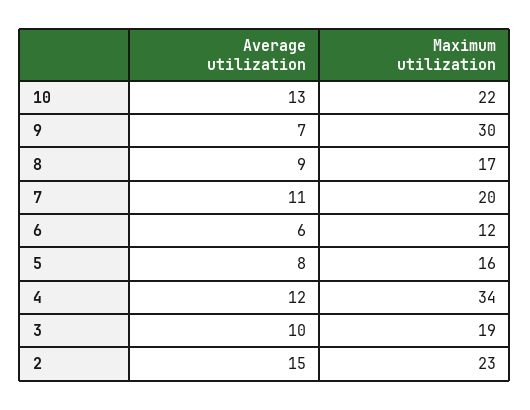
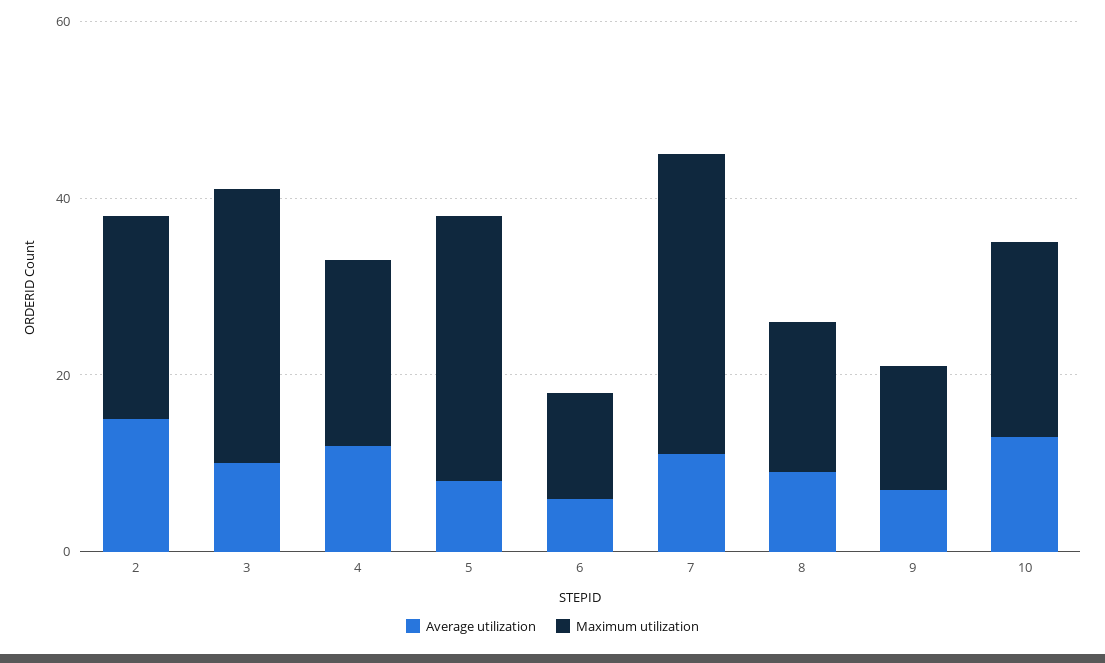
Maximum utilization, 9: 30 -> 15
Maximum utilization, 7: 20 -> 35
Maximum utilization, 5: 16 -> 30
Maximum utilization, 4: 34 -> 20
Maximum utilization, 3: 19 -> 30

